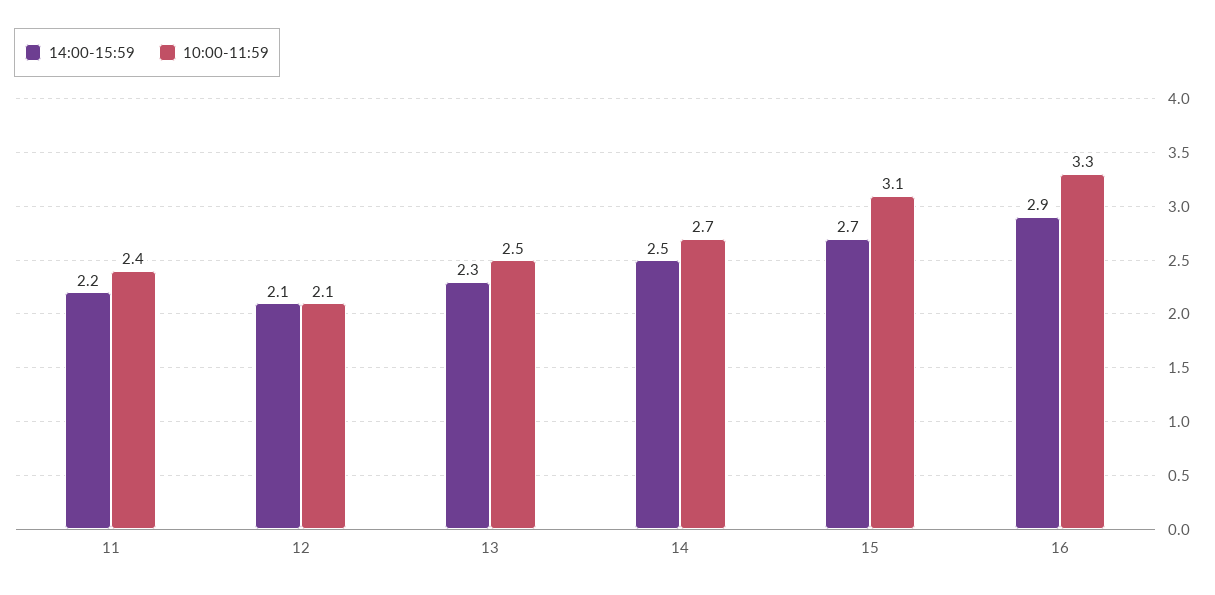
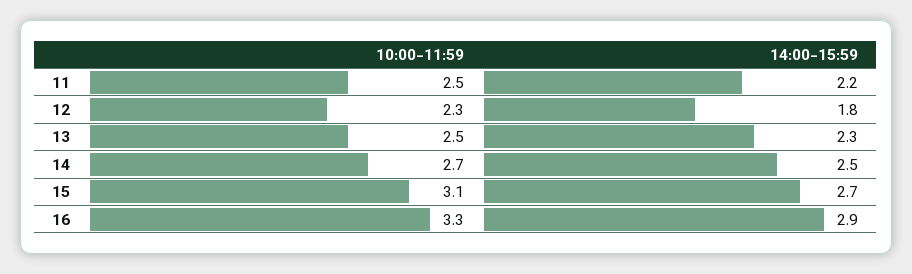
10:00-11:59, 11: 2.4 -> 2.5
14:00-15:59, 12: 2.1 -> 1.8
10:00-11:59, 12: 2.1 -> 2.3

